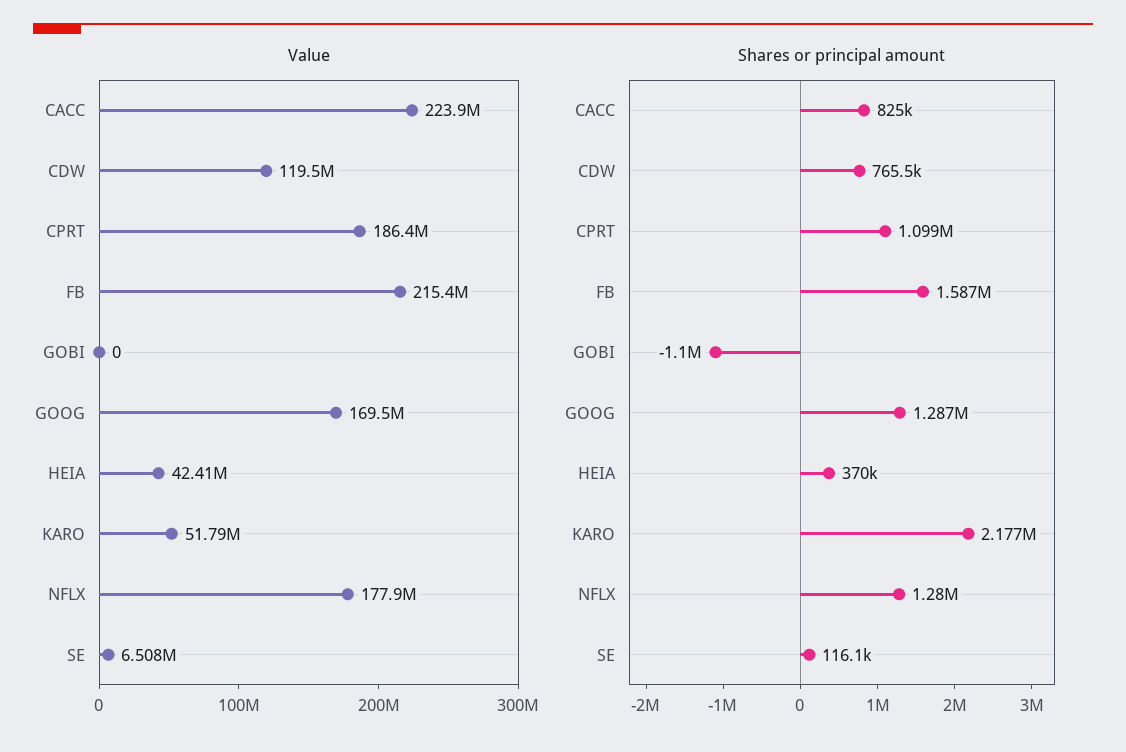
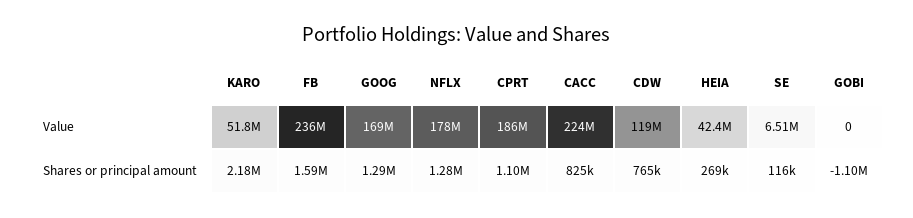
Value, FB: 215400000 -> 236000000
Shares or principal amount, HEIA: 370000 -> 269000

